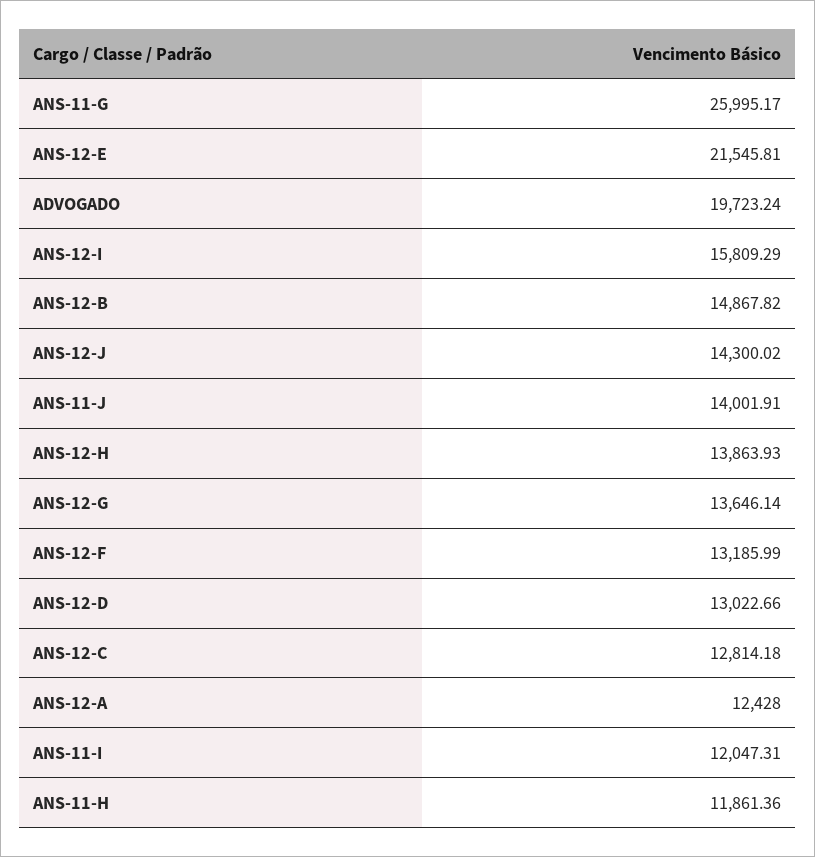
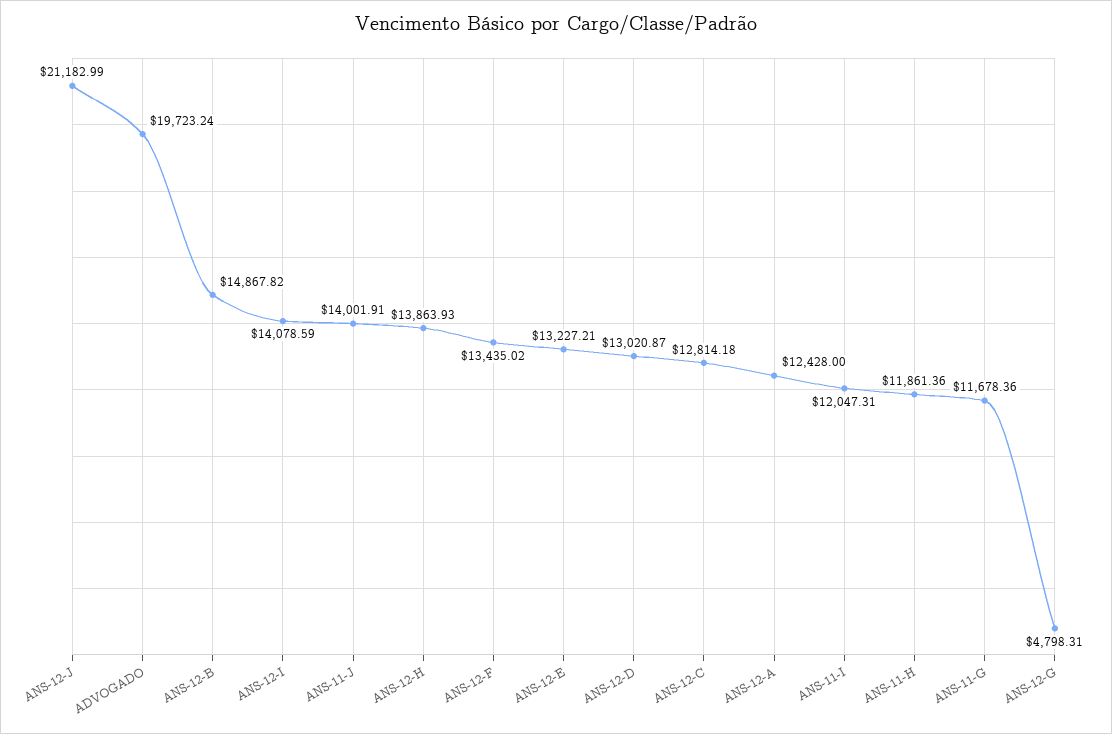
ANS-11-G: 25995.17 -> 11678.36
ANS-12-E: 21545.81 -> 13227.21
ANS-12-I: 15809.29 -> 14078.59
ANS-12-J: 14300.02 -> 21182.99
ANS-12-G: 13646.14 -> 4798.31
ANS-12-F: 13185.99 -> 13435.02
ANS-12-D: 13022.66 -> 13020.87

